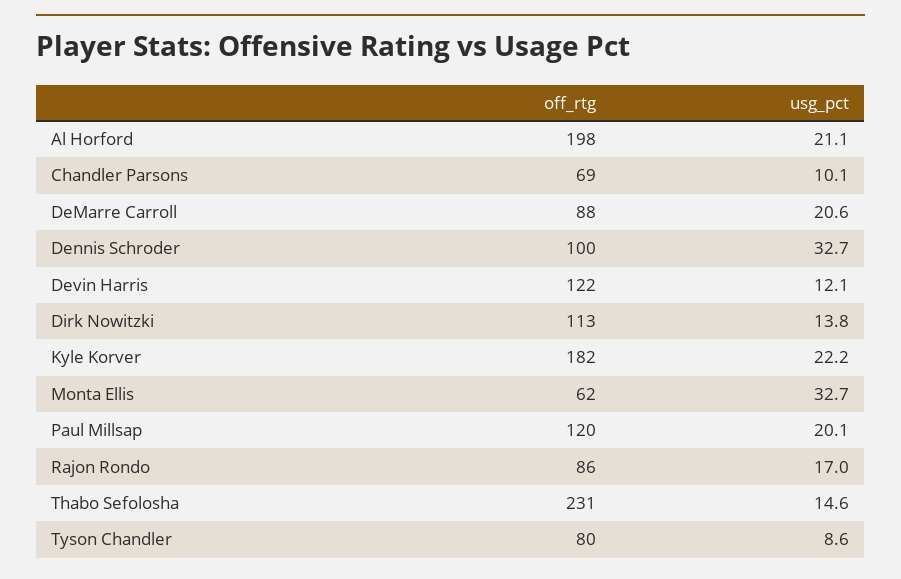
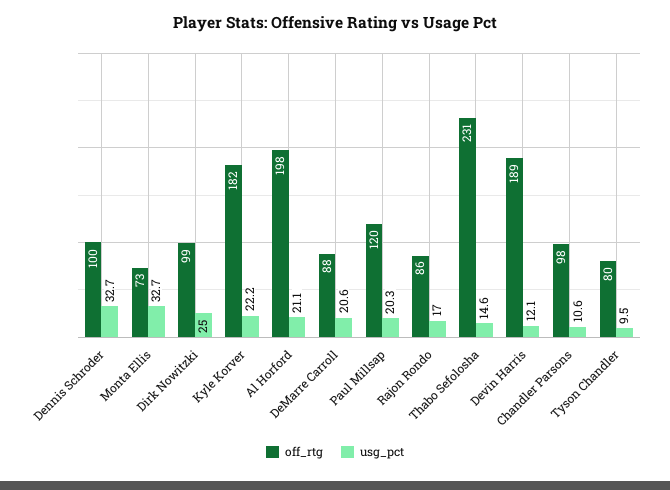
off_rtg, Chandler Parsons: 69 -> 98
usg_pct, Chandler Parsons: 10.1 -> 10.6
off_rtg, Devin Harris: 122 -> 189
off_rtg, Dirk Nowitzki: 113 -> 99
usg_pct, Dirk Nowitzki: 13.8 -> 25
off_rtg, Monta Ellis: 62 -> 73
usg_pct, Paul Millsap: 20.1 -> 20.3
usg_pct, Tyson Chandler: 8.6 -> 9.5

